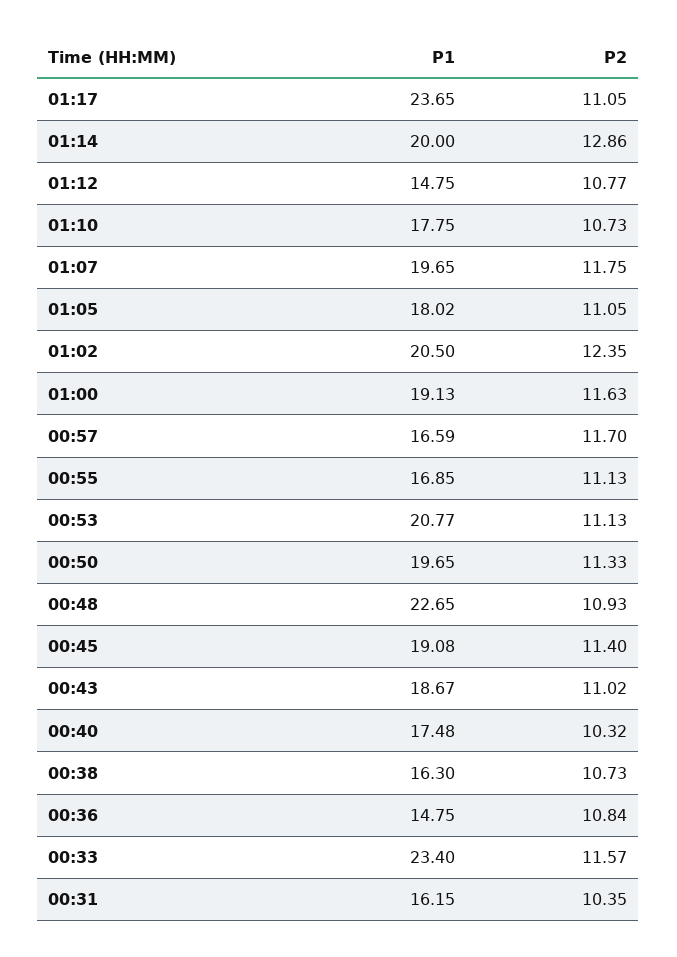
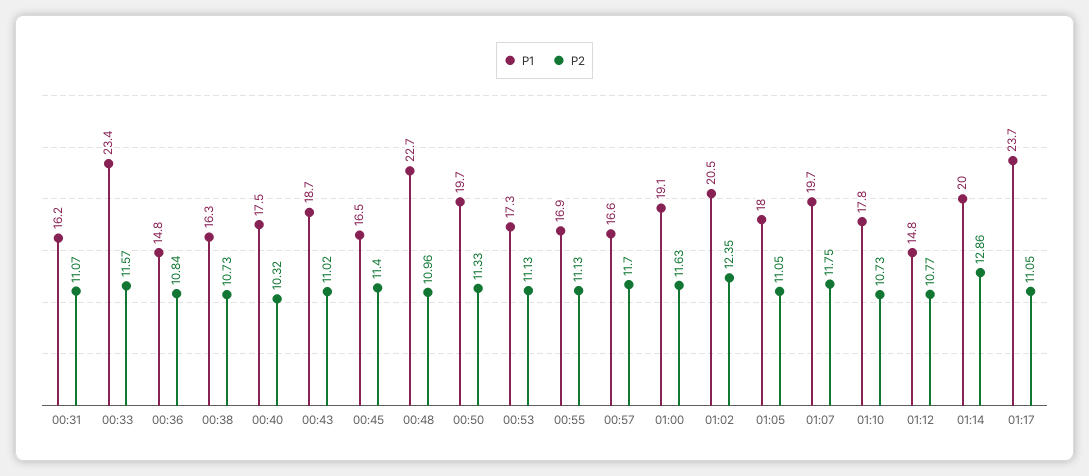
P1, 00:53: 20.77 -> 17.3
P2, 00:48: 10.93 -> 10.96
P1, 00:45: 19.08 -> 16.5
P2, 00:31: 10.35 -> 11.07

